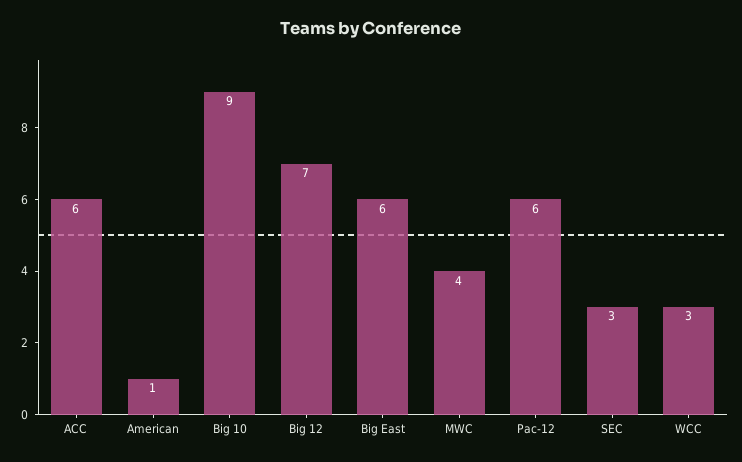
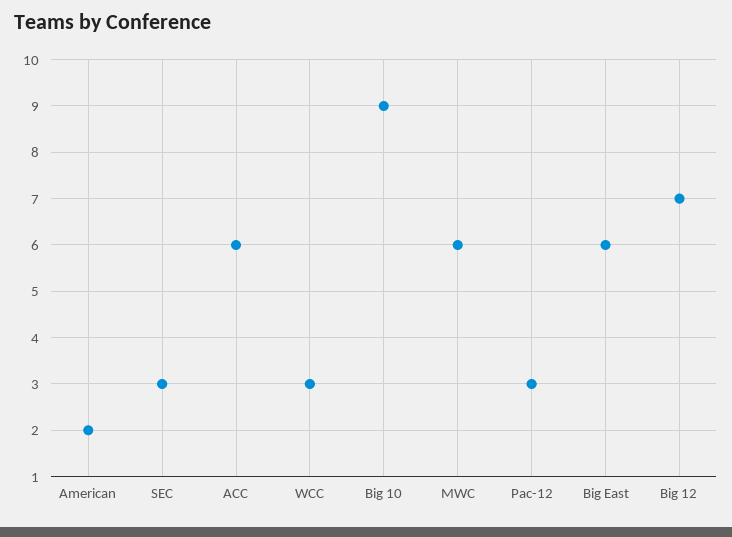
American: 1 -> 2
MWC: 4 -> 6
Pac-12: 6 -> 3

